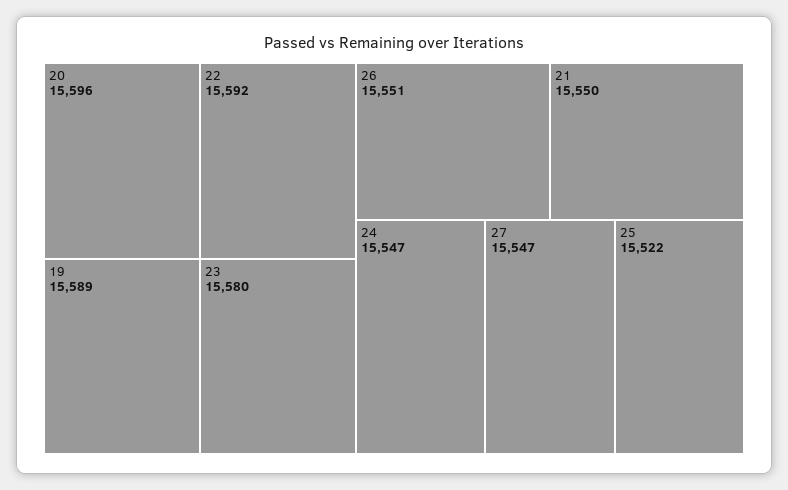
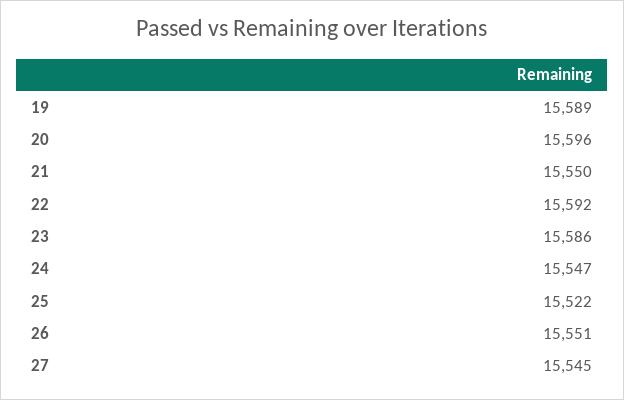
23: 15580 -> 15586
27: 15547 -> 15545

